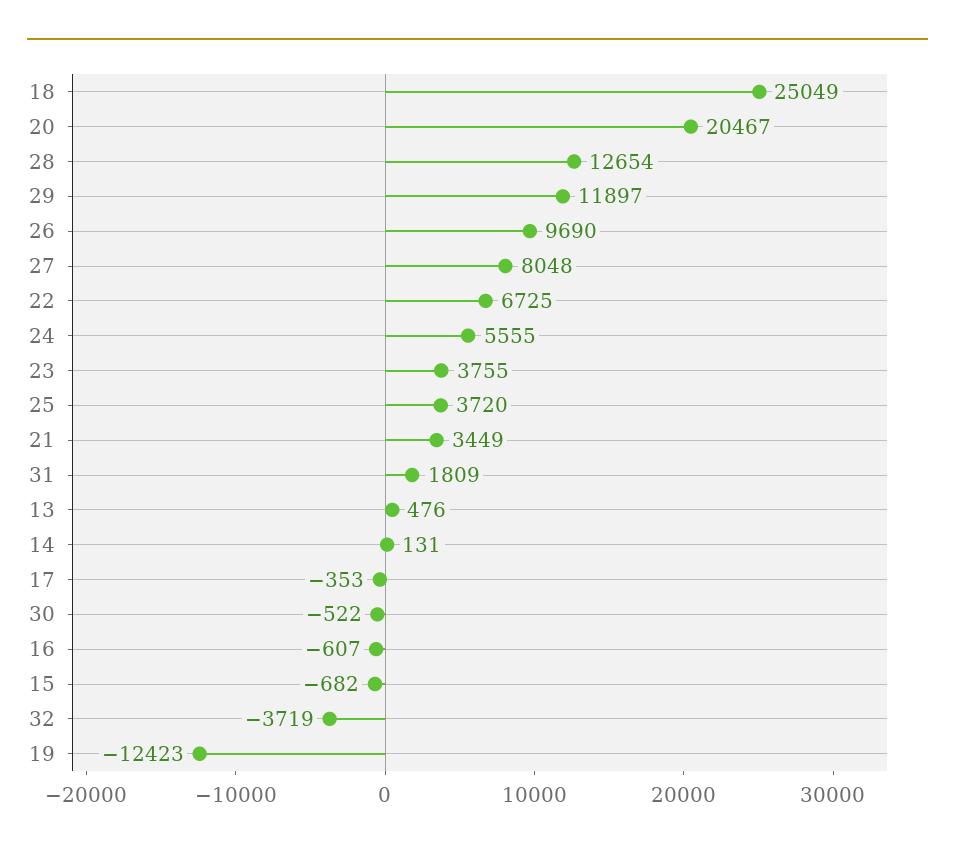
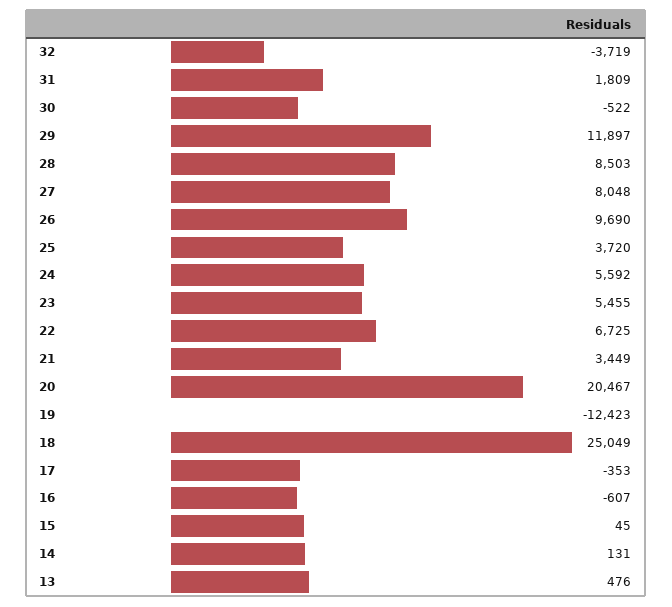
28: 12654 -> 8503
24: 5555 -> 5592
23: 3755 -> 5455
15: -682 -> 45

